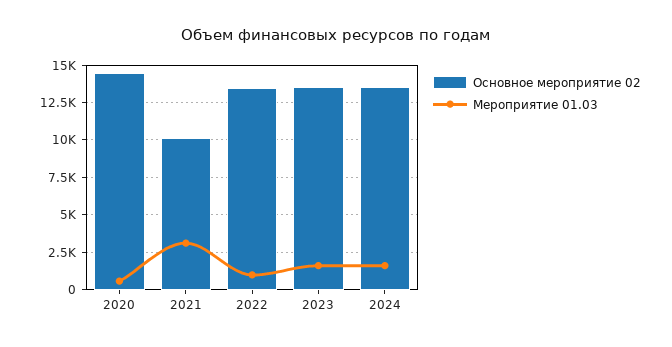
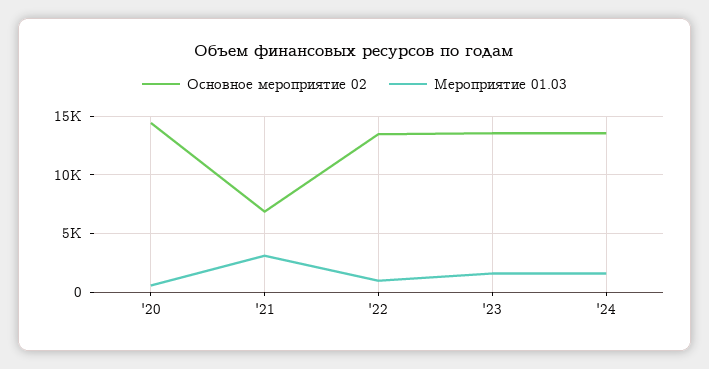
Основное мероприятие 02, 2021: 10000 -> 7000

